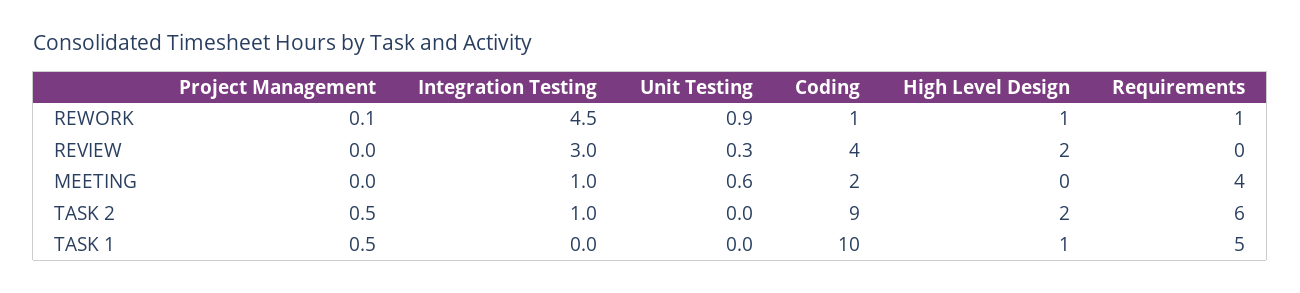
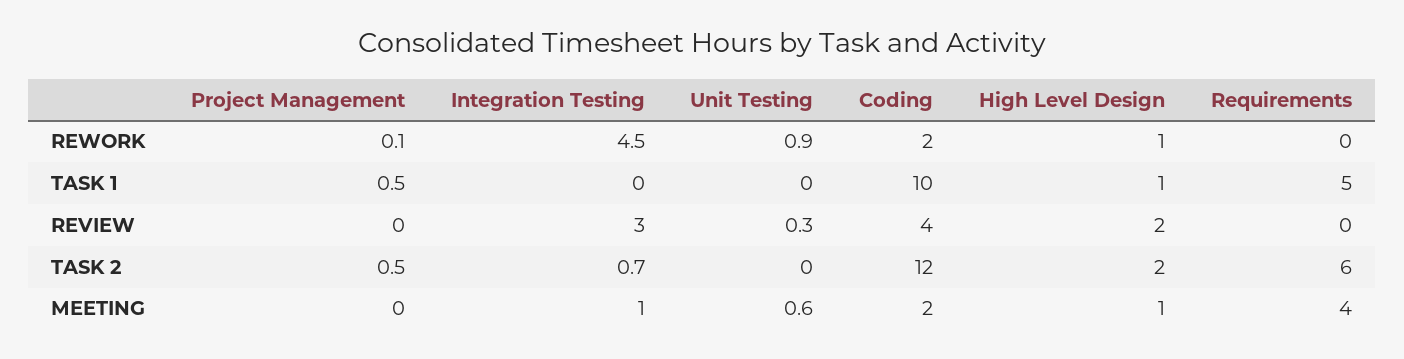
Coding, REWORK: 1 -> 2
Requirements, REWORK: 1 -> 0
High Level Design, MEETING: 0 -> 1
Integration Testing, TASK 2: 1 -> 0.7
Coding, TASK 2: 9 -> 12

